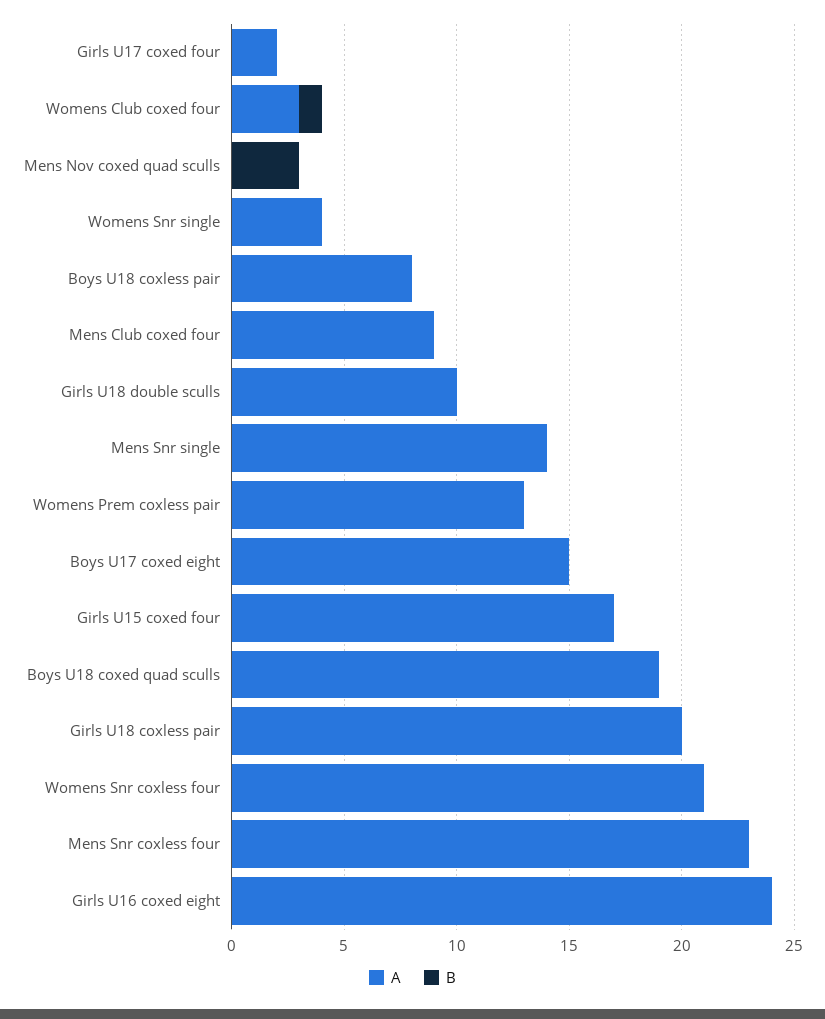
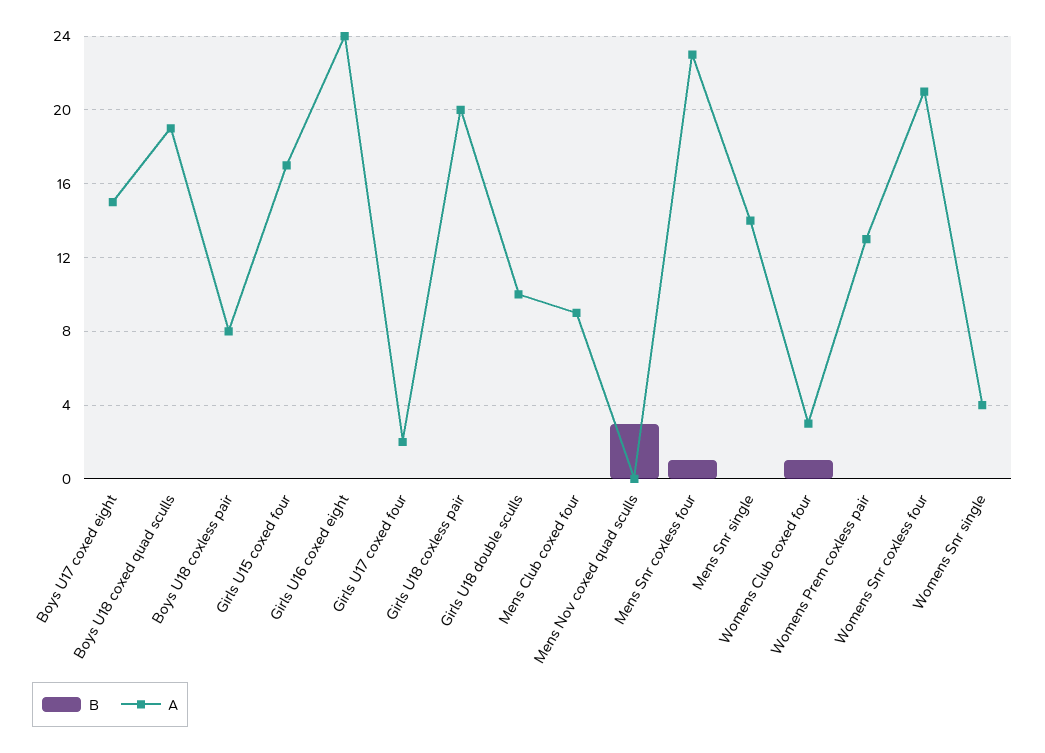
B, Mens Snr coxless four: 0 -> 1

